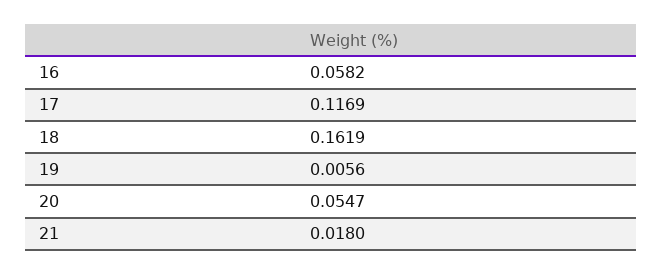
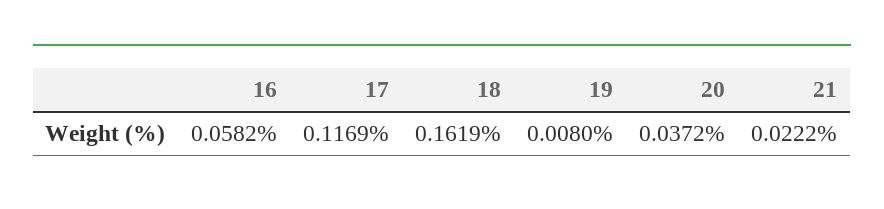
19: 0.0056 -> 0.008
20: 0.0547 -> 0.0372
21: 0.018 -> 0.0222

